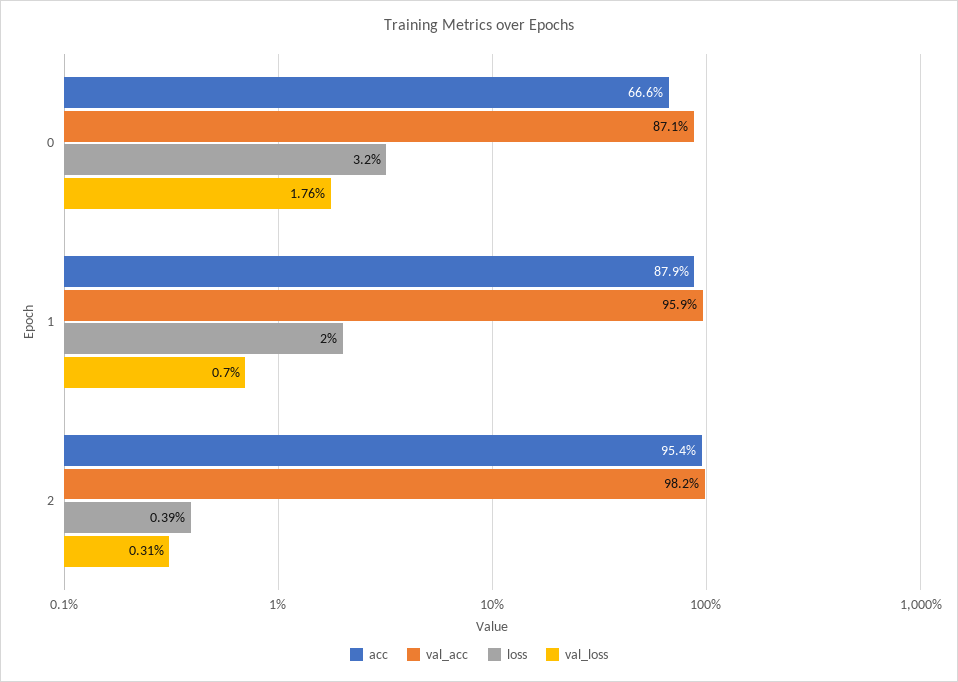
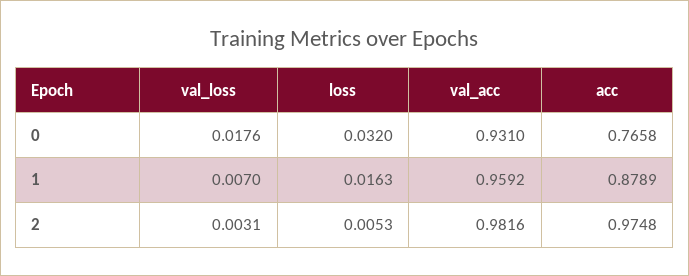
acc, 0: 0.666 -> 0.7658
val_acc, 0: 0.871 -> 0.931
loss, 1: 0.02 -> 0.0163
acc, 2: 0.954 -> 0.9748
loss, 2: 0.0039 -> 0.0053

